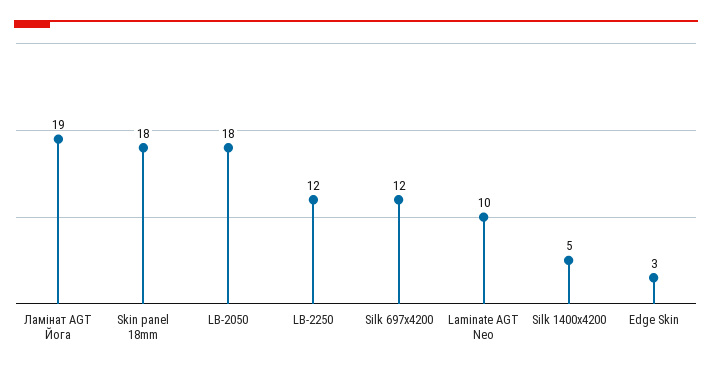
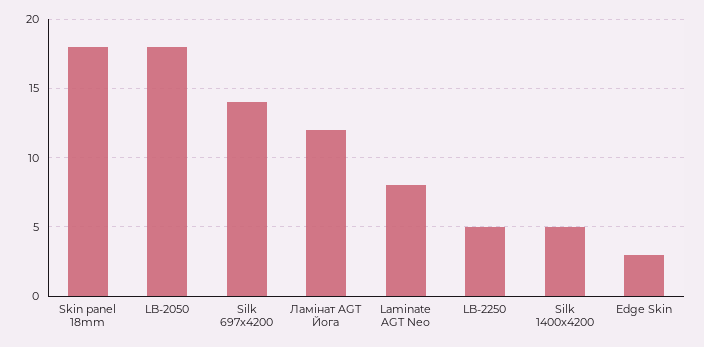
Ламінат AGT Йога: 19 -> 12
LB-2250: 12 -> 5
Silk 697x4200: 12 -> 14
Laminate AGT Neo: 10 -> 8

